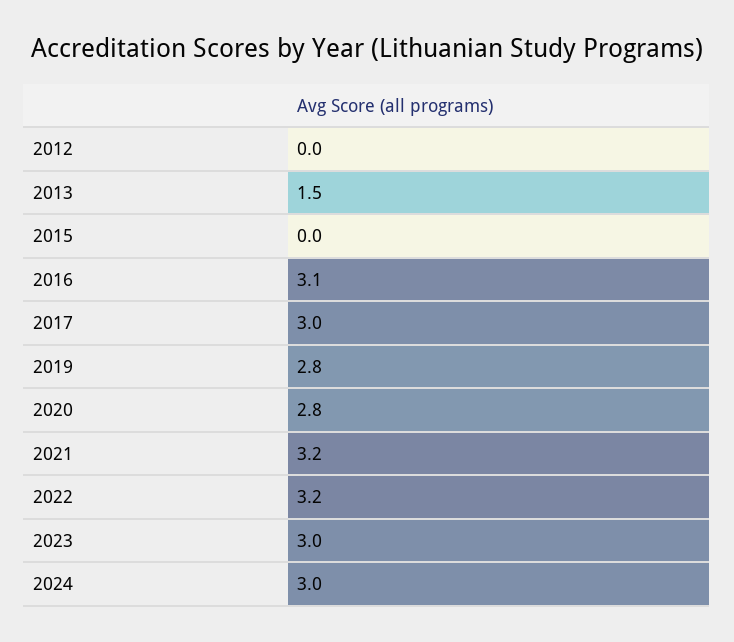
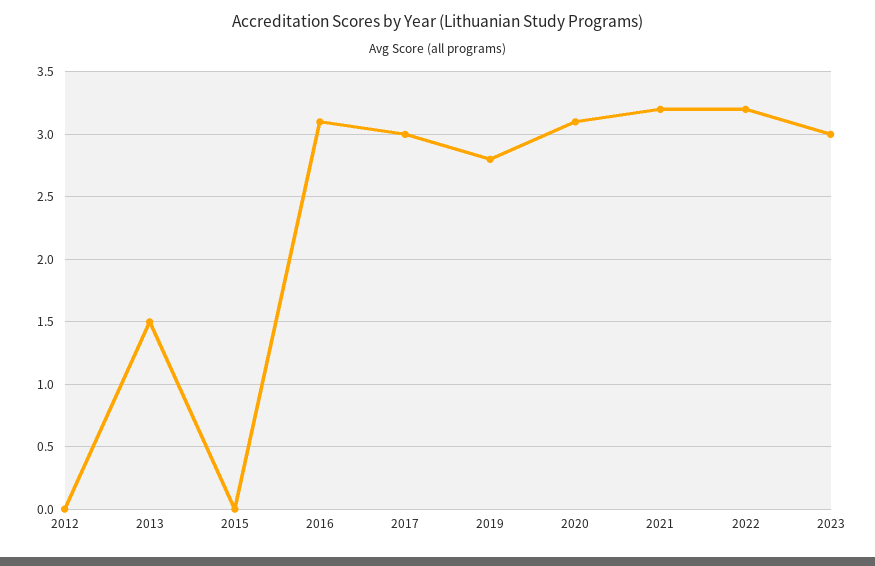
2020: 2.8 -> 3.1
2024: 3 -> none

